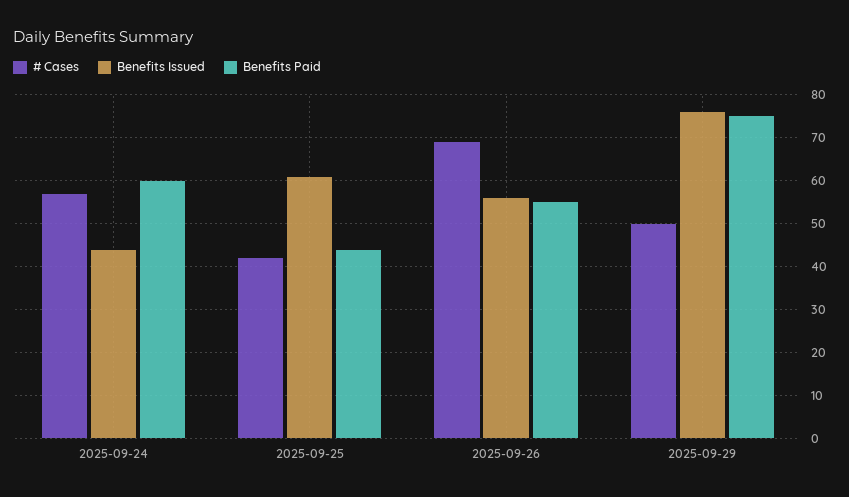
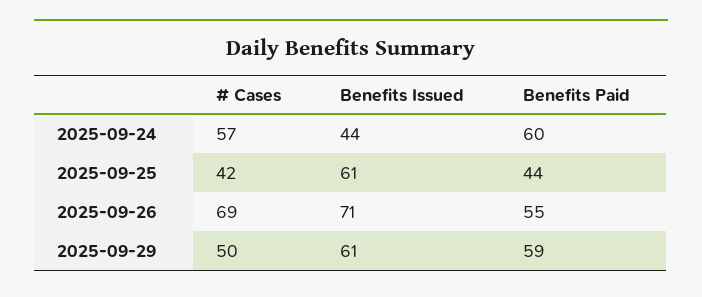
Benefits Issued, 2025-09-26: 55 -> 71
Benefits Issued, 2025-09-29: 75 -> 61
Benefits Paid, 2025-09-29: 75 -> 59

